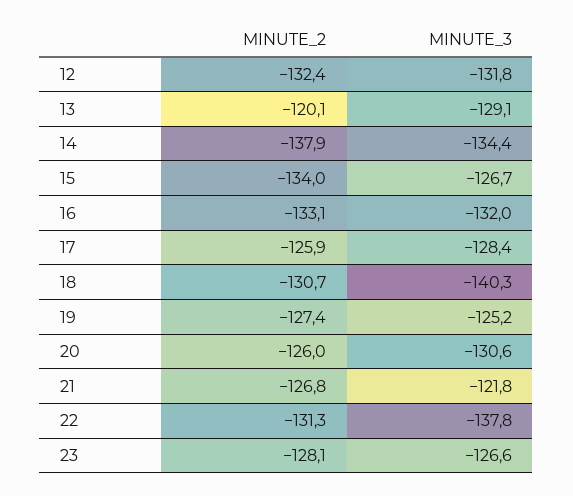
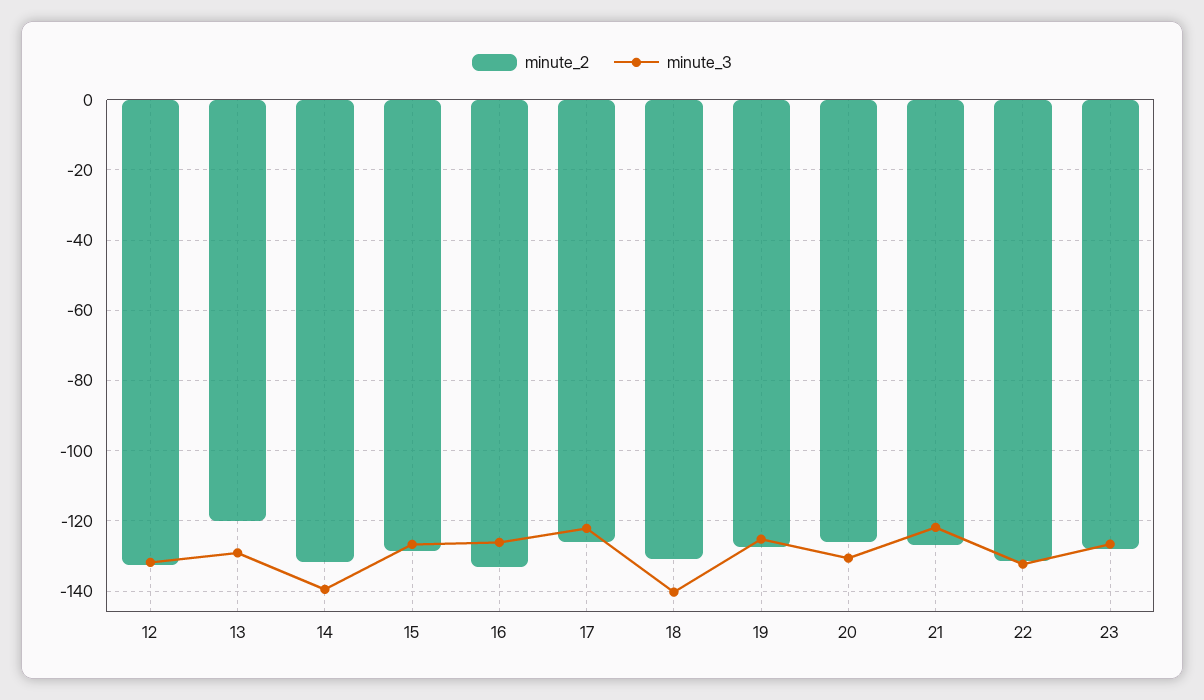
MINUTE_2, 14: -137.9 -> -132
MINUTE_3, 14: -134.4 -> -140
MINUTE_2, 15: -134 -> -128
MINUTE_3, 16: -132 -> -126
MINUTE_3, 17: -128.4 -> -122
MINUTE_3, 22: -137.8 -> -132

